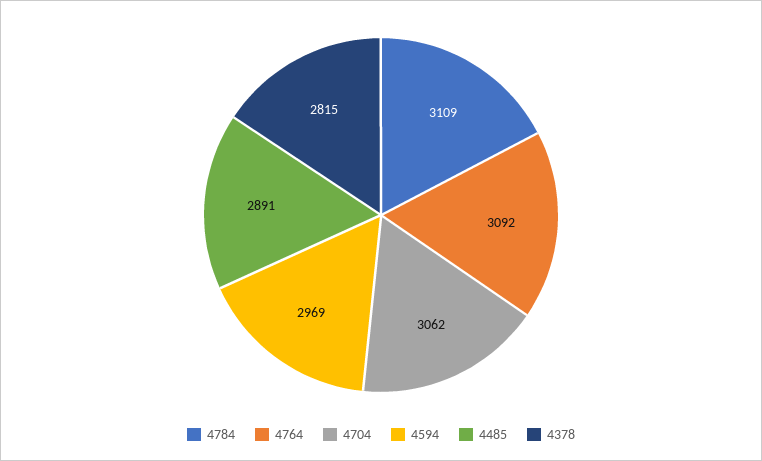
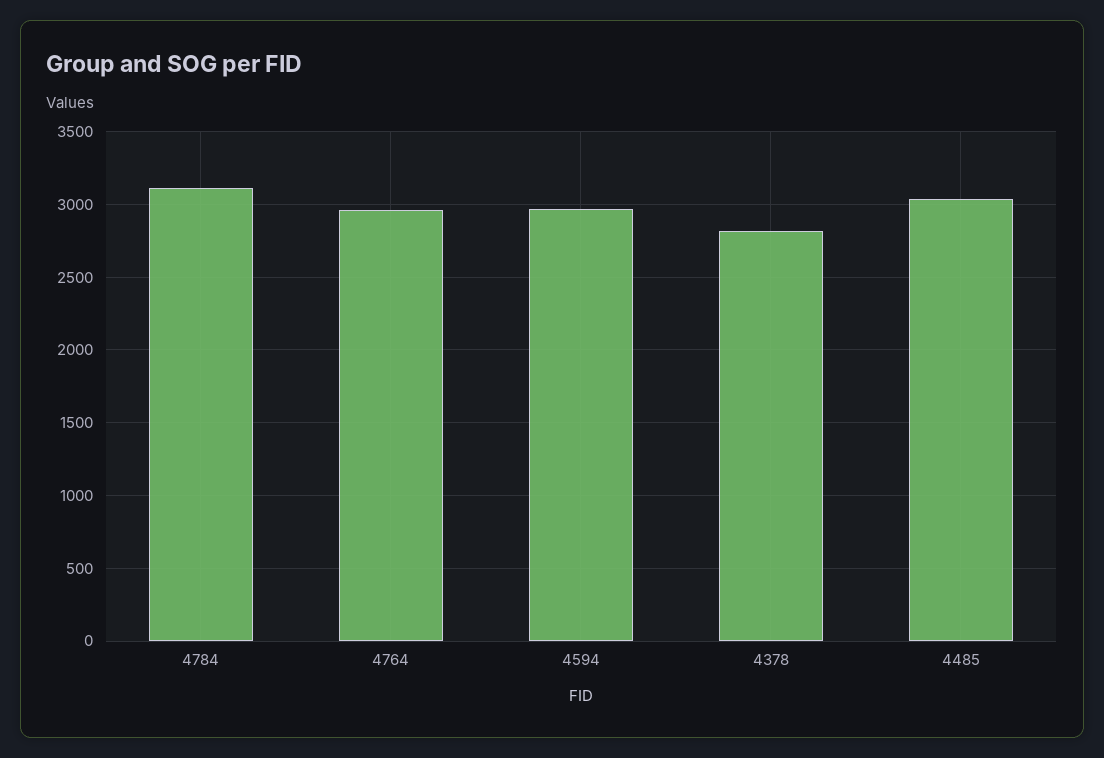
4764: 3092 -> 2950
4704: 3062 -> none
4485: 2891 -> 3050

